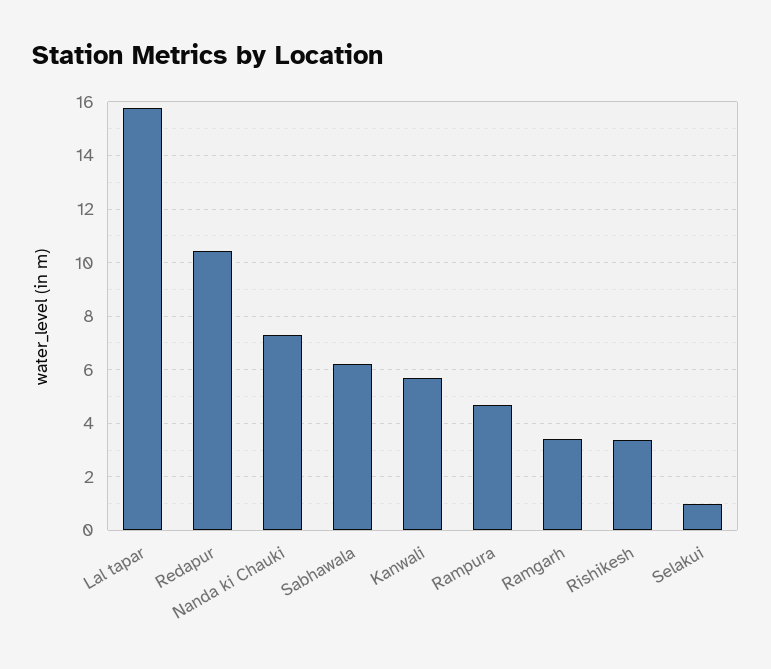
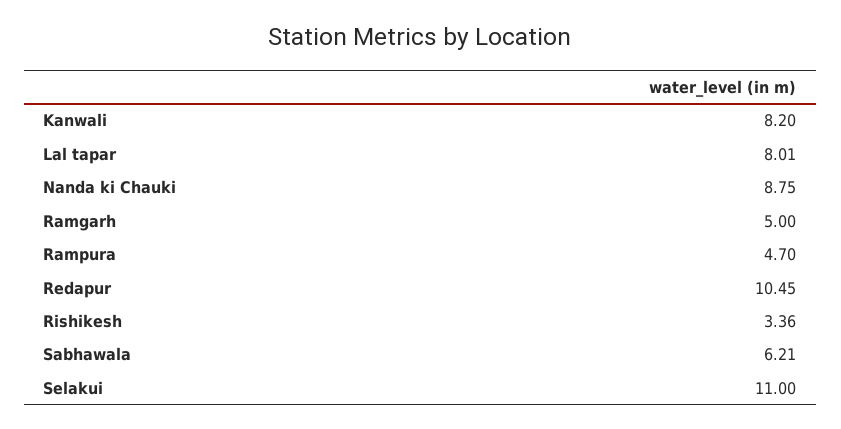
Lal tapar: 15.75 -> 8.01
Nanda ki Chauki: 7.25 -> 8.75
Kanwali: 5.75 -> 8.2
Ramgarh: 3.5 -> 5
Selakui: 1 -> 11

